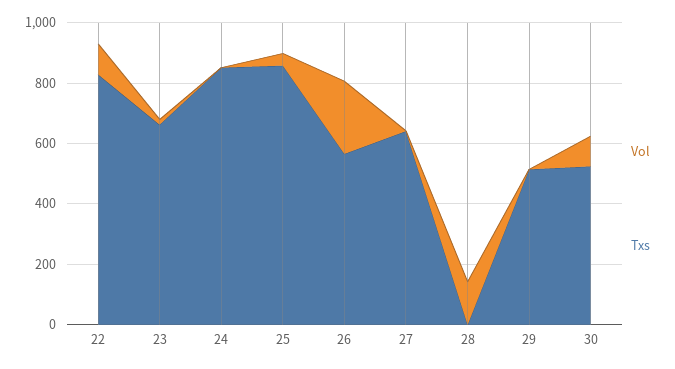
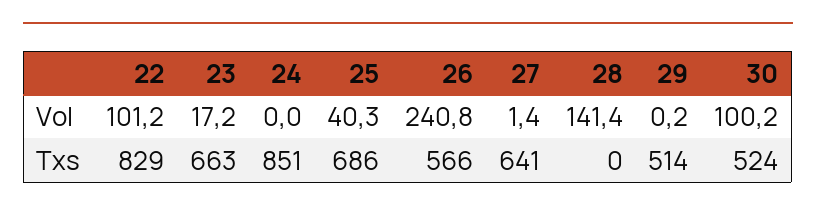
Txs, 25: 850 -> 686

